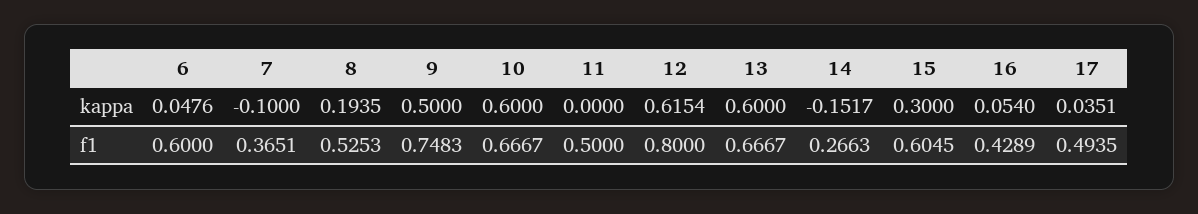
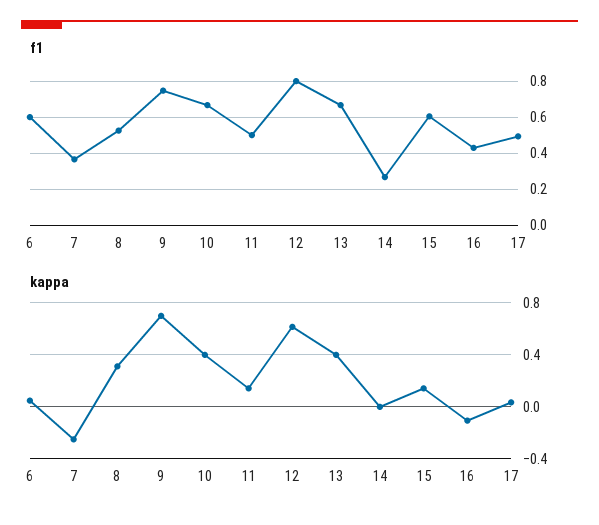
kappa, 7: -0.1 -> -0.25
kappa, 8: 0.1935 -> 0.3
kappa, 9: 0.5 -> 0.7
kappa, 10: 0.6 -> 0.4
kappa, 11: 0 -> 0.15
kappa, 13: 0.6 -> 0.4
kappa, 14: -0.1517 -> 0
kappa, 15: 0.3 -> 0.15
kappa, 16: 0.054 -> -0.1

